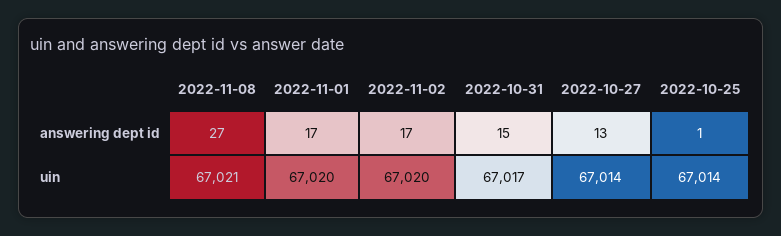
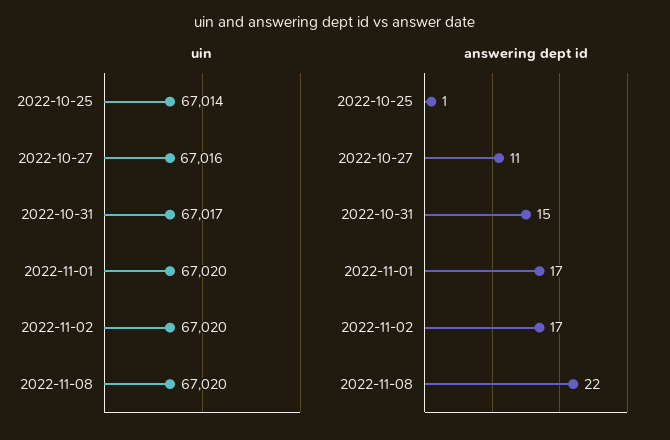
answering dept id, 2022-11-08: 27 -> 22
answering dept id, 2022-10-27: 13 -> 11
uin, 2022-11-08: 67021 -> 67020
uin, 2022-10-27: 67014 -> 67016

